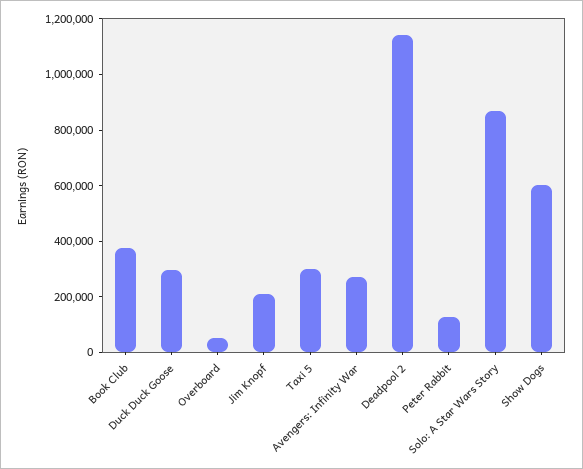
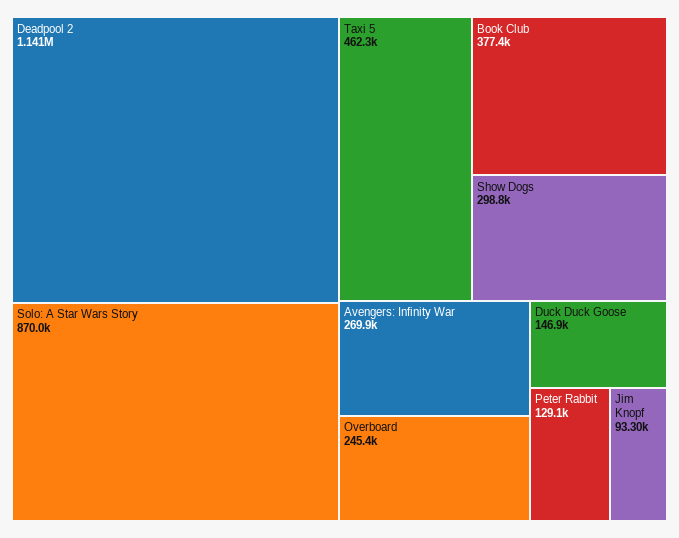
Duck Duck Goose: 300000 -> 146900
Overboard: 50000 -> 245400
Jim Knopf: 200000 -> 93300
Taxi 5: 300000 -> 462300
Show Dogs: 600000 -> 298800

